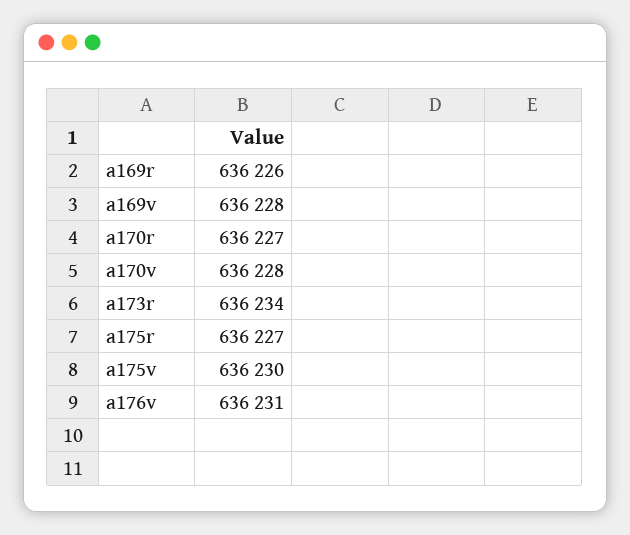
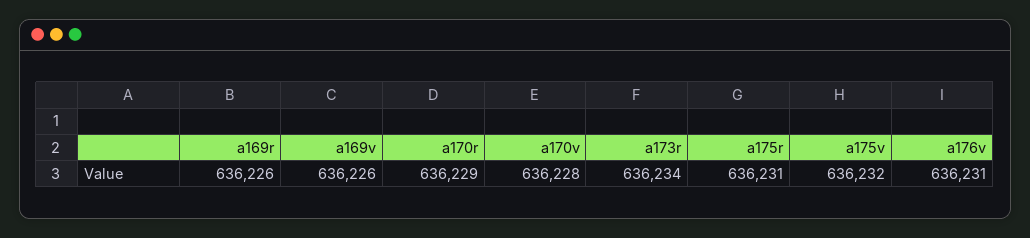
a169v: 636228 -> 636226
a170r: 636227 -> 636229
a175r: 636227 -> 636231
a175v: 636230 -> 636232

